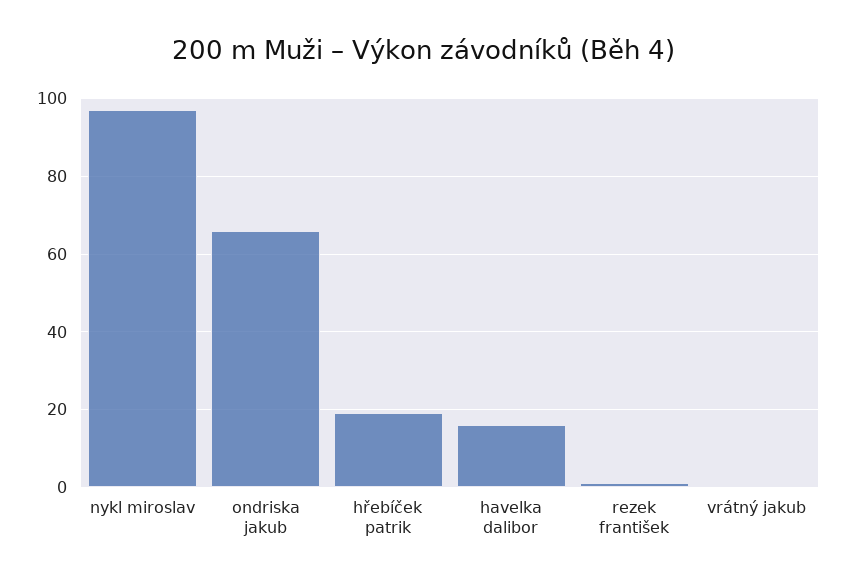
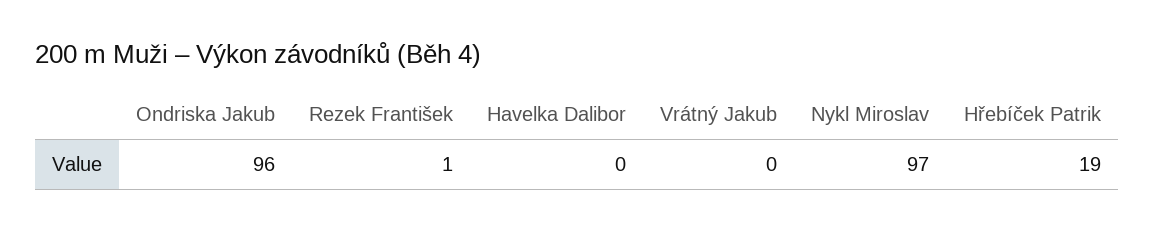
ondriska jakub: 65 -> 96
havelka dalibor: 15 -> 0

